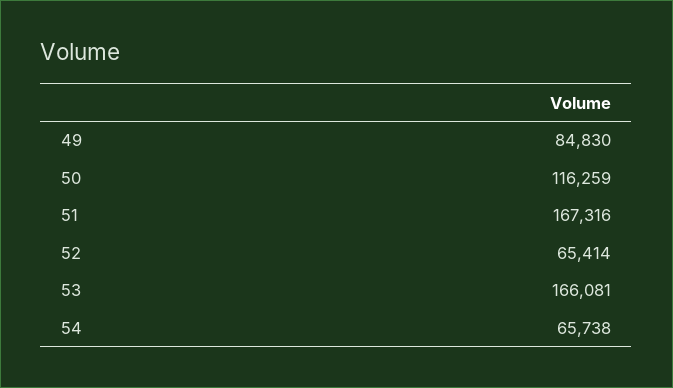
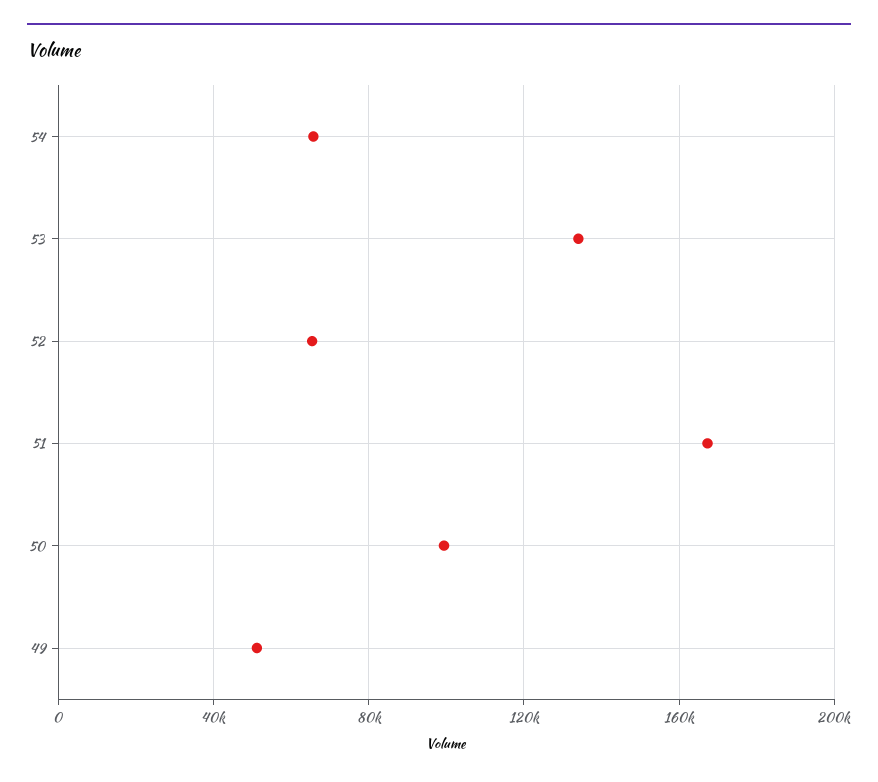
49: 84830 -> 50000
50: 116259 -> 100000
53: 166081 -> 135000

